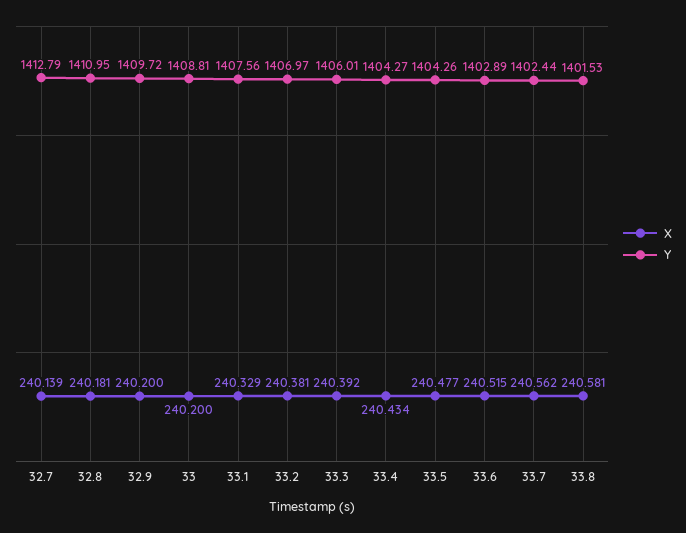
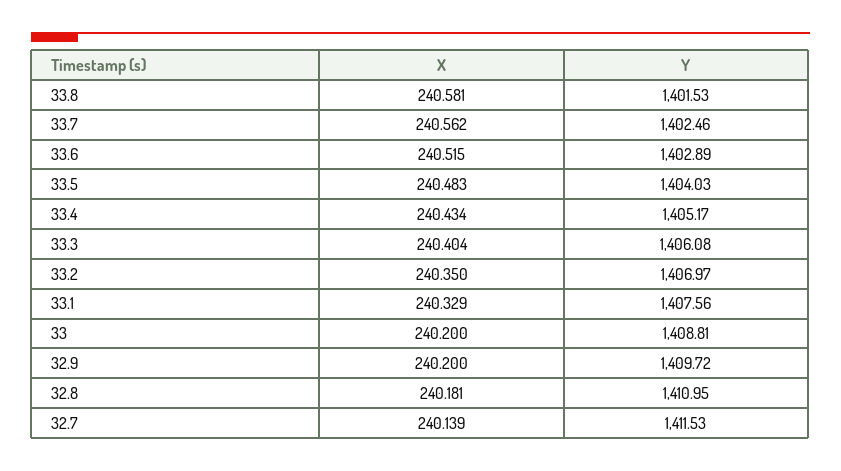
Y, 32.7: 1412.79 -> 1411.53
X, 33.2: 240.381 -> 240.35
X, 33.3: 240.392 -> 240.404
Y, 33.3: 1406.01 -> 1406.08
Y, 33.4: 1404.27 -> 1405.17
X, 33.5: 240.477 -> 240.483
Y, 33.5: 1404.26 -> 1404.03
Y, 33.7: 1402.44 -> 1402.46

